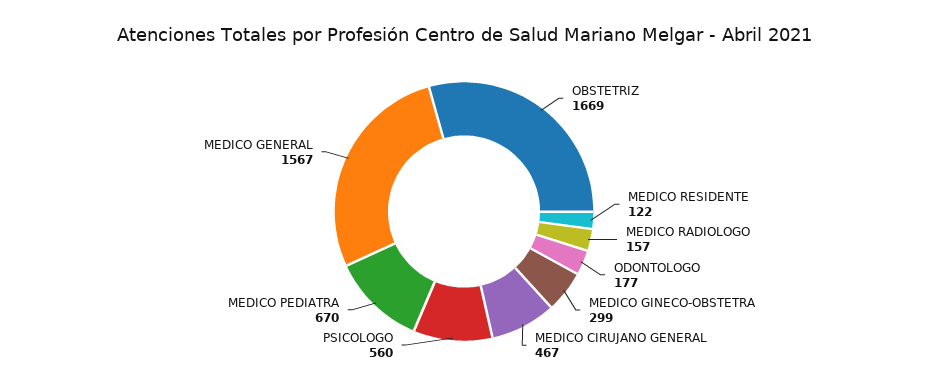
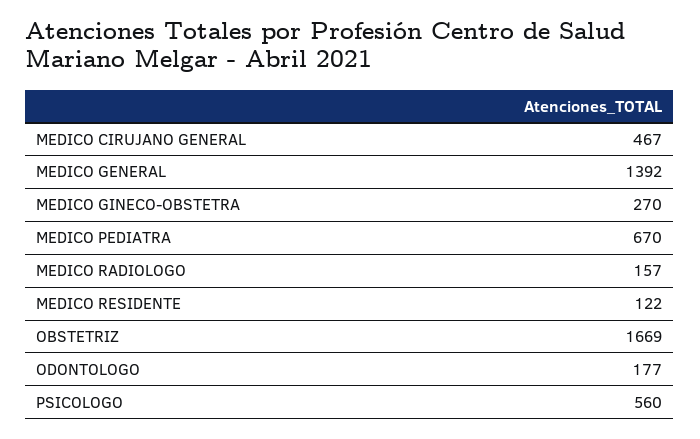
MEDICO GINECO-OBSTETRA: 299 -> 270
MEDICO GENERAL: 1567 -> 1392

